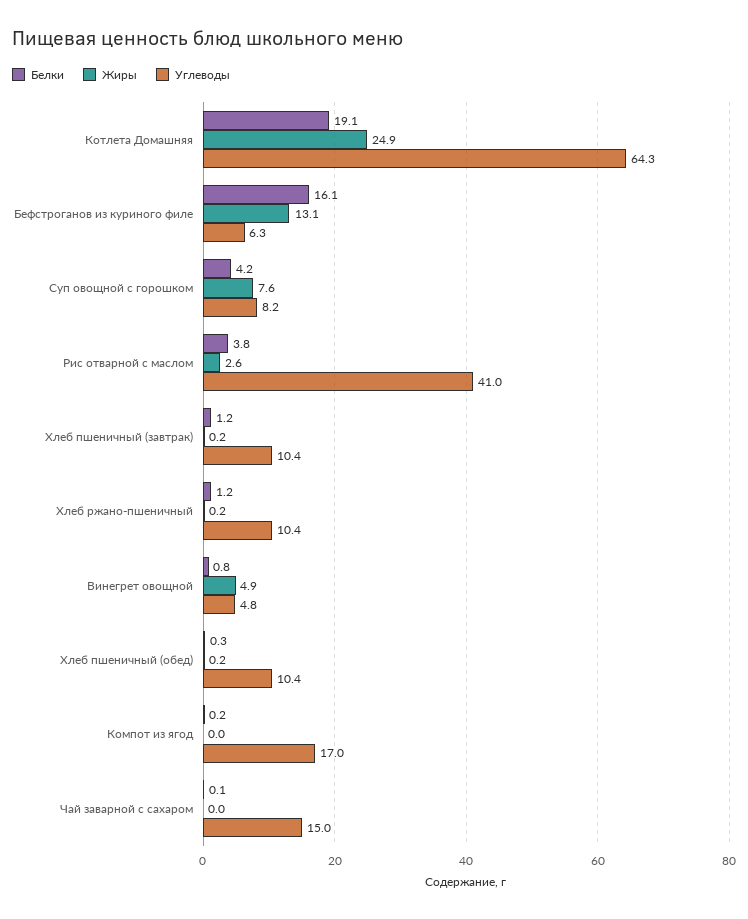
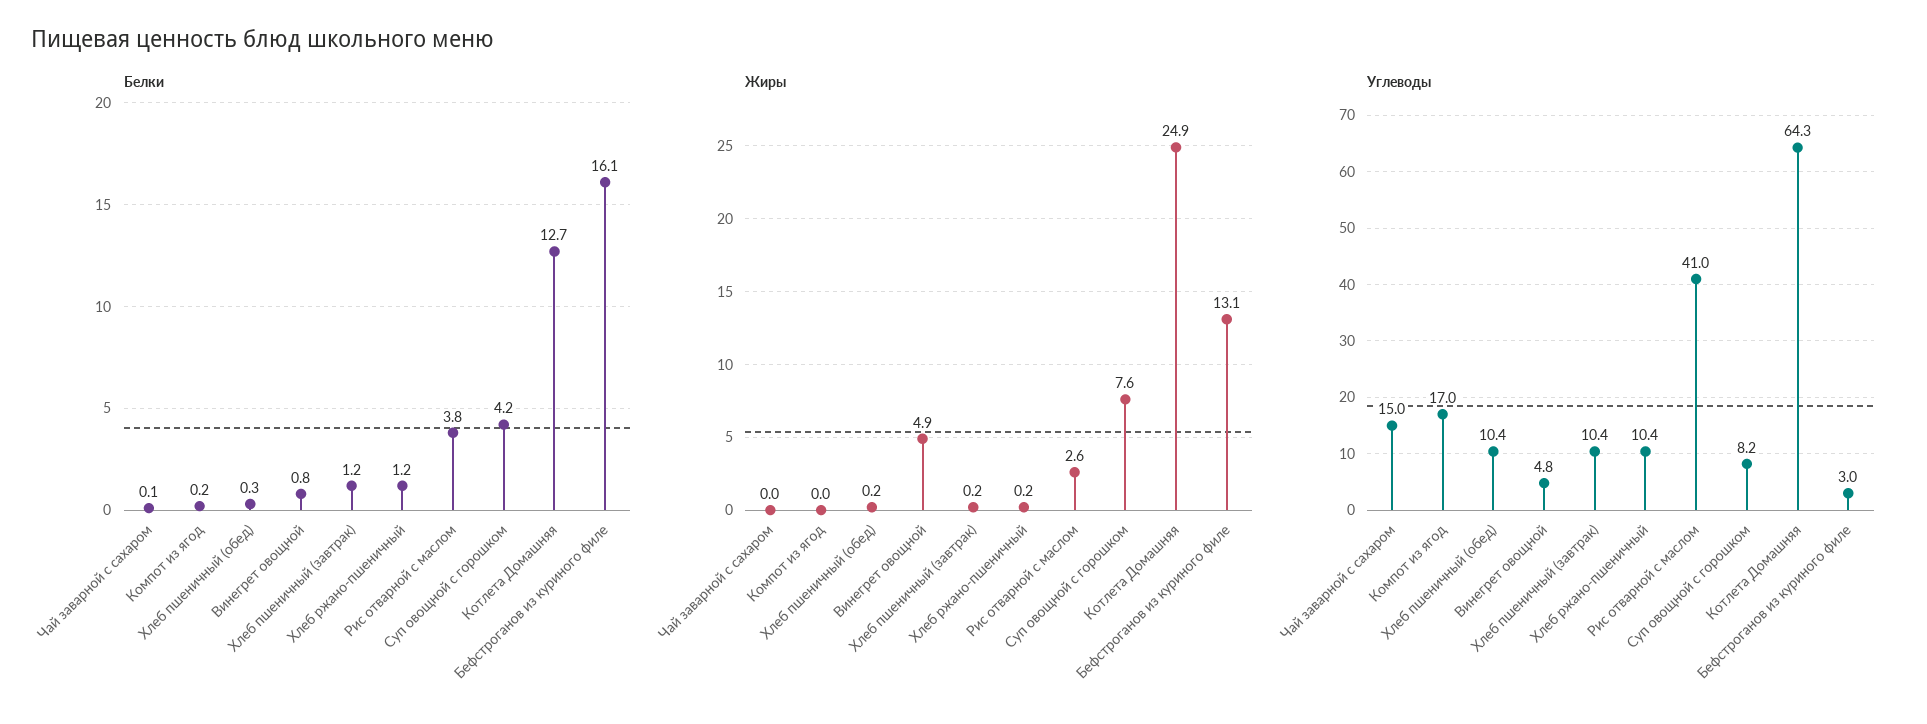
Белки, Котлета Домашняя: 19.1 -> 12.7
Углеводы, Бефстроганов из куриного филе: 6.3 -> 3

